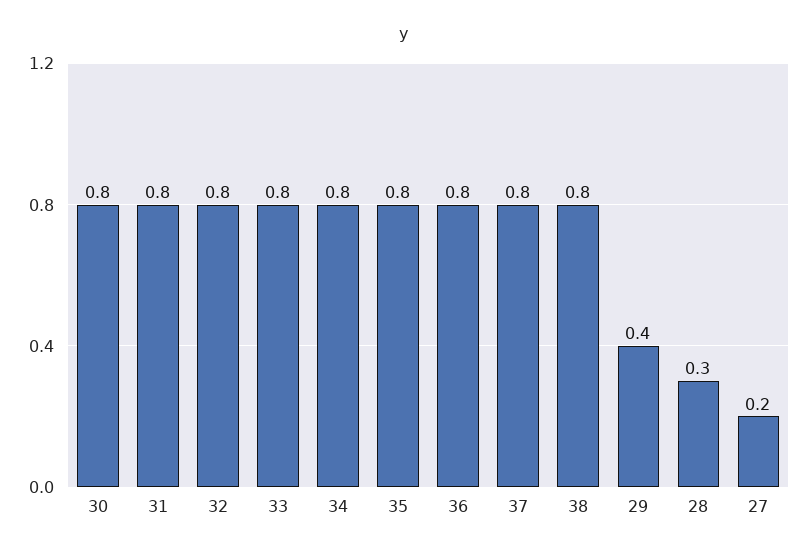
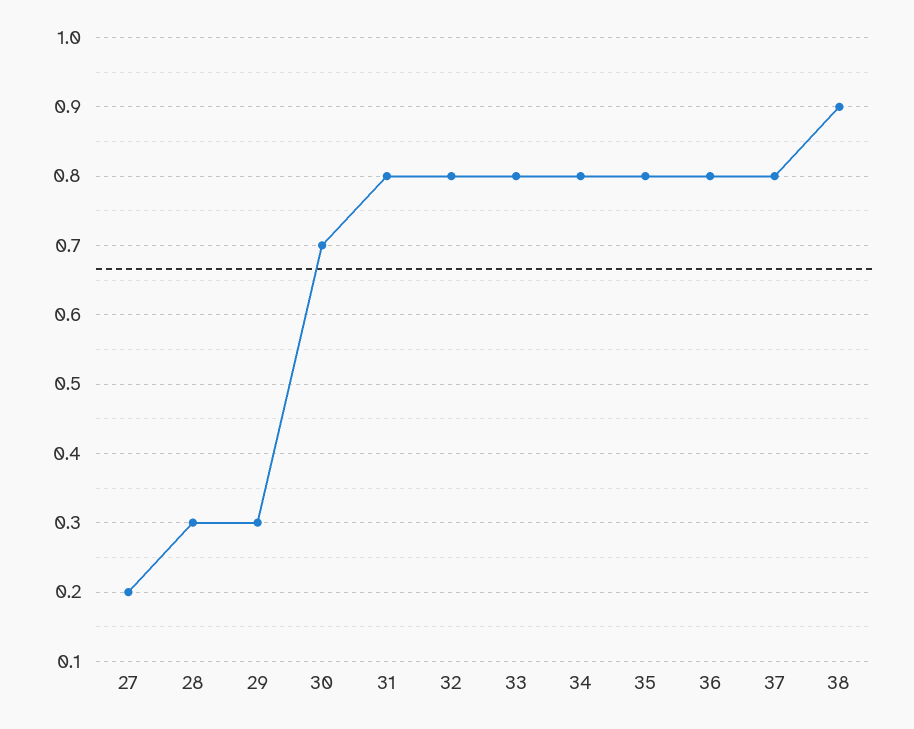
30: 0.8 -> 0.7
38: 0.8 -> 0.9
29: 0.4 -> 0.3

